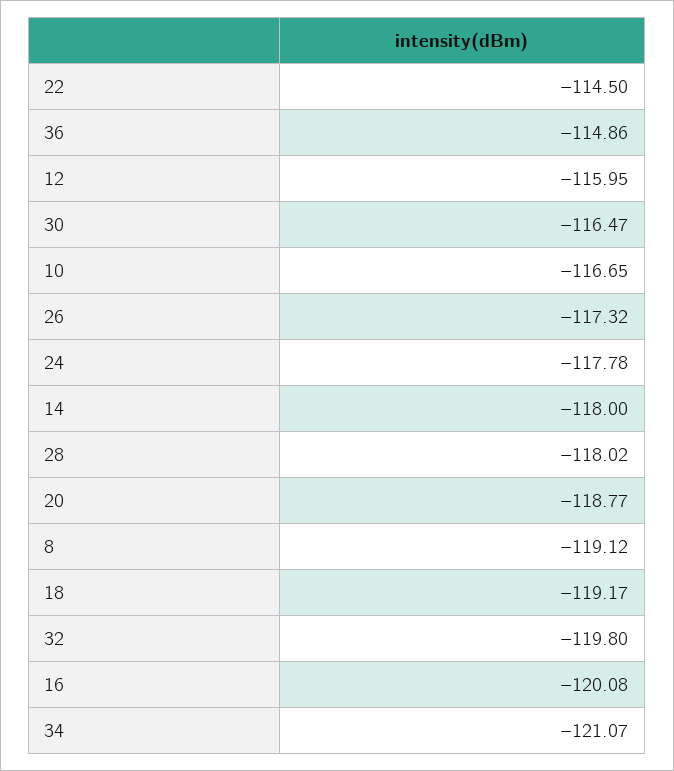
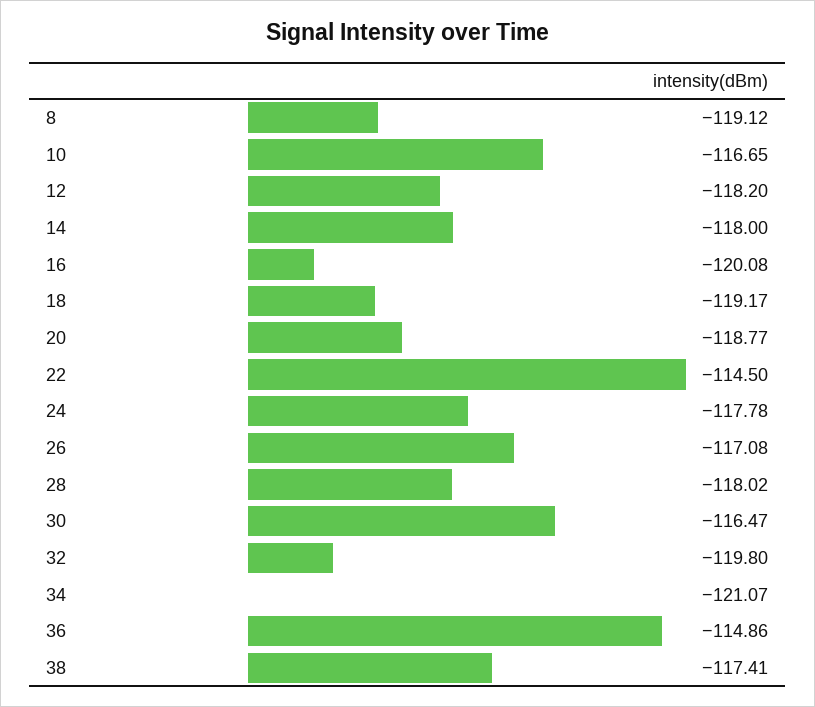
12: -115.95 -> -118.2
26: -117.32 -> -117.08
38: none -> -117.41

